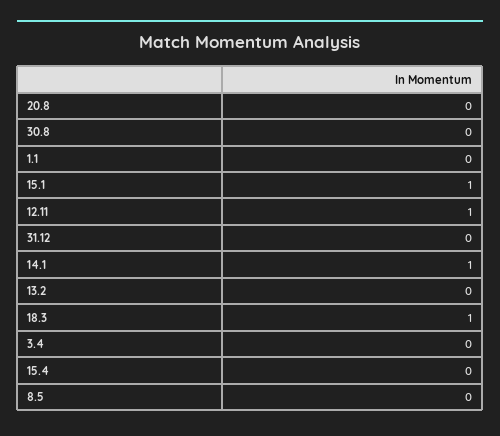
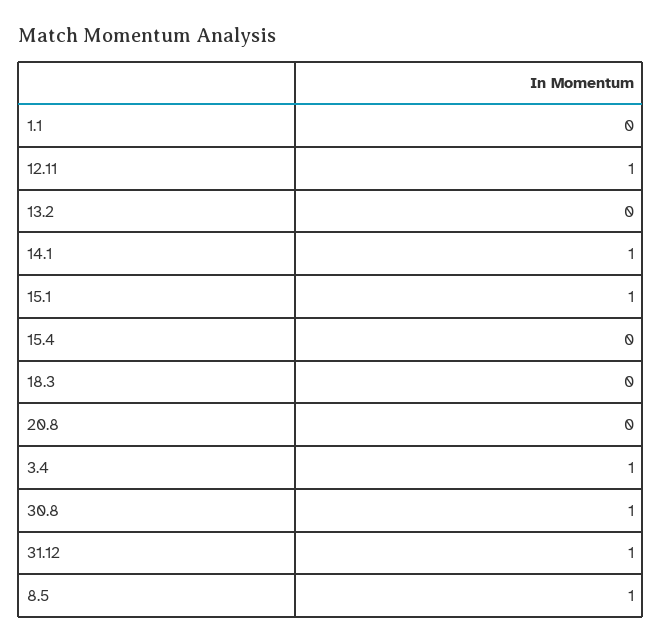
30.8: 0 -> 1
31.12: 0 -> 1
18.3: 1 -> 0
3.4: 0 -> 1
8.5: 0 -> 1

